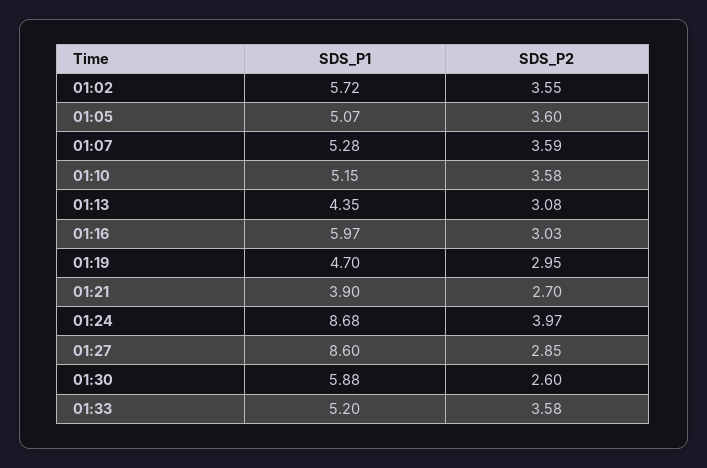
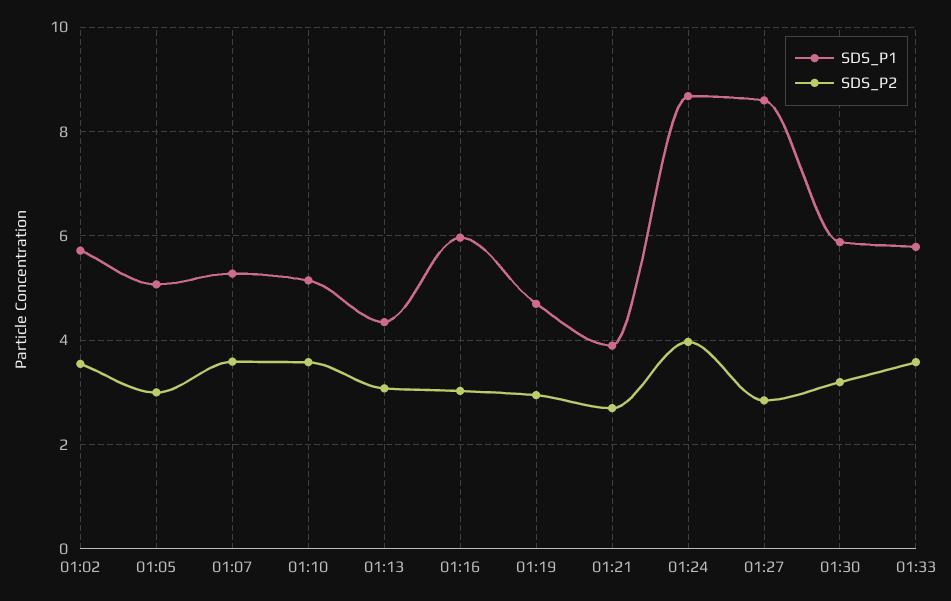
SDS_P2, 01:05: 3.6 -> 3
SDS_P2, 01:30: 2.6 -> 3.2
SDS_P1, 01:33: 5.2 -> 5.8

